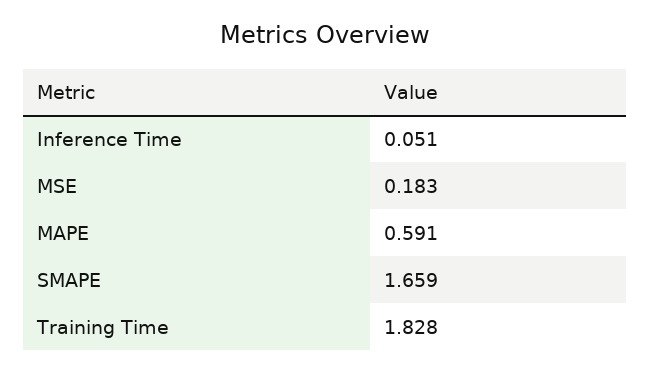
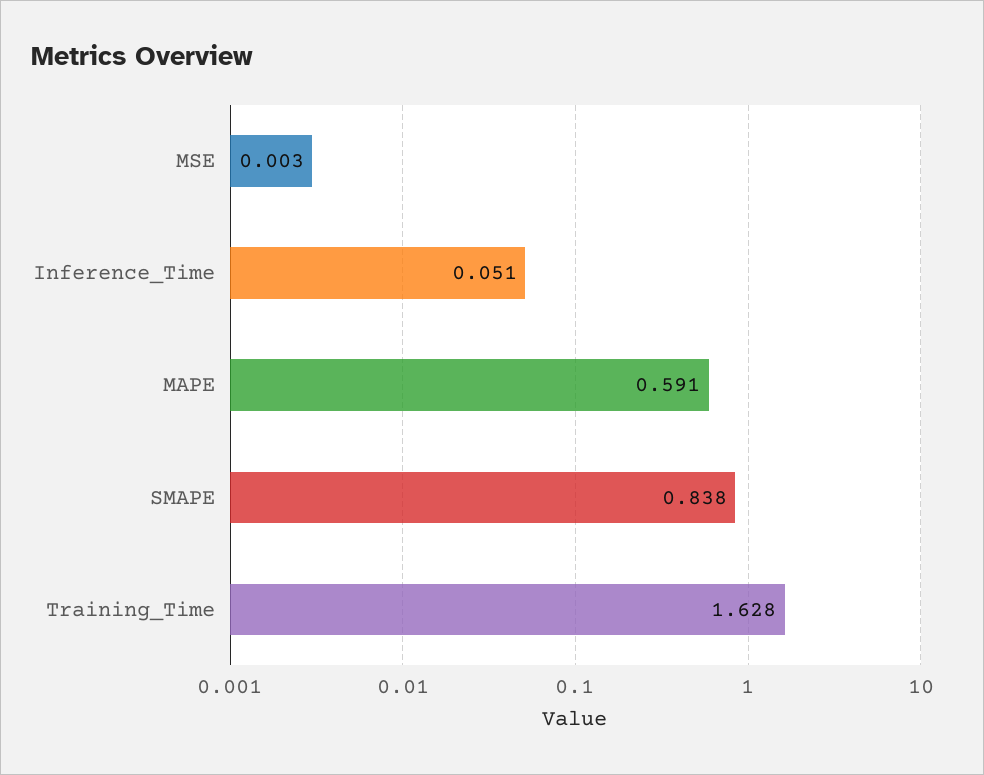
MSE: 0.183 -> 0.003
SMAPE: 1.659 -> 0.838
Training Time: 1.828 -> 1.628

